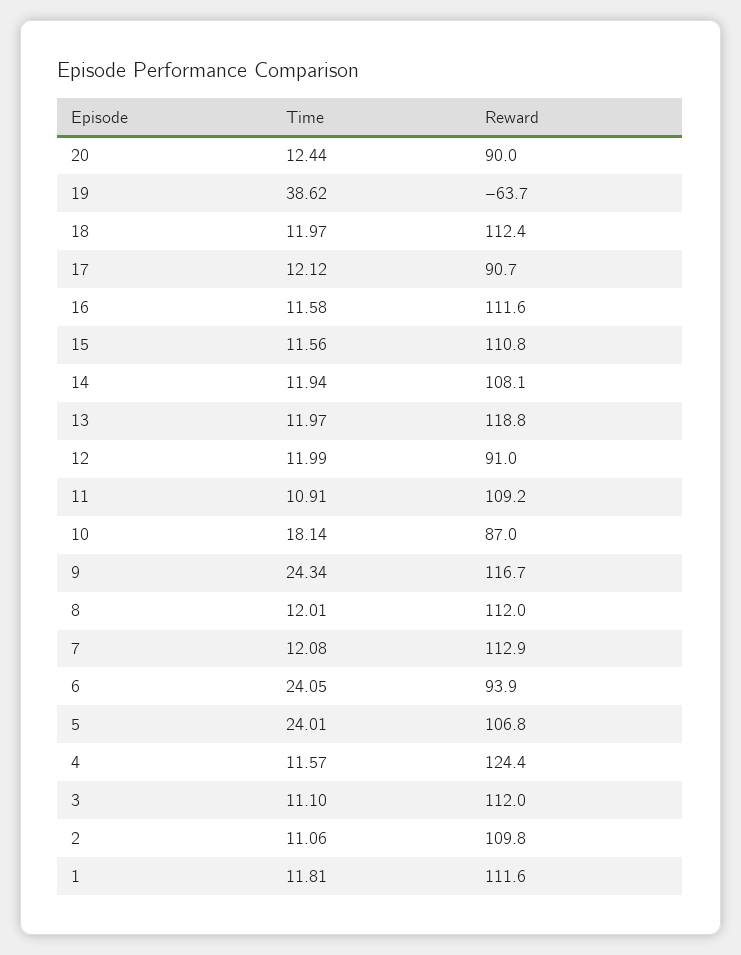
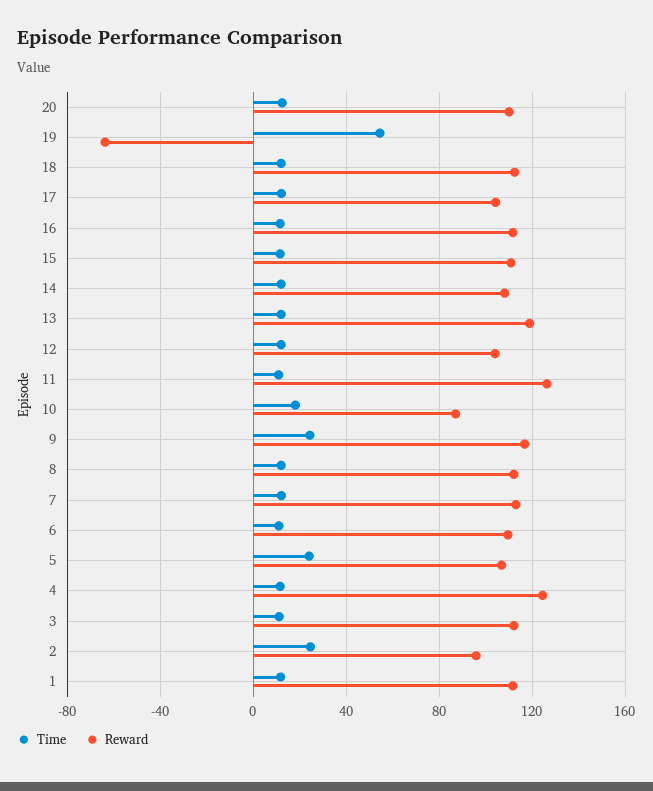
Reward, 20: 90 -> 110
Time, 19: 38.62 -> 55
Reward, 17: 90.7 -> 105
Reward, 12: 91 -> 105
Reward, 11: 109.2 -> 125
Time, 6: 24.05 -> 10
Reward, 6: 93.9 -> 110
Time, 2: 11.06 -> 25
Reward, 2: 109.8 -> 95

